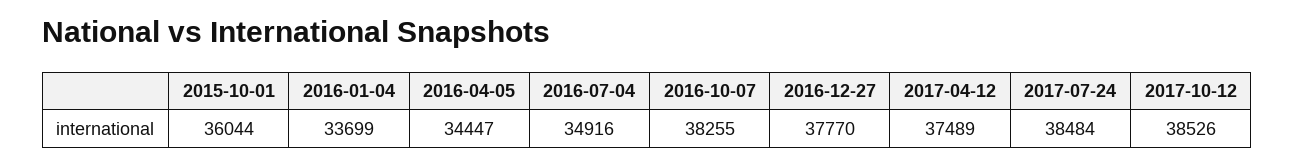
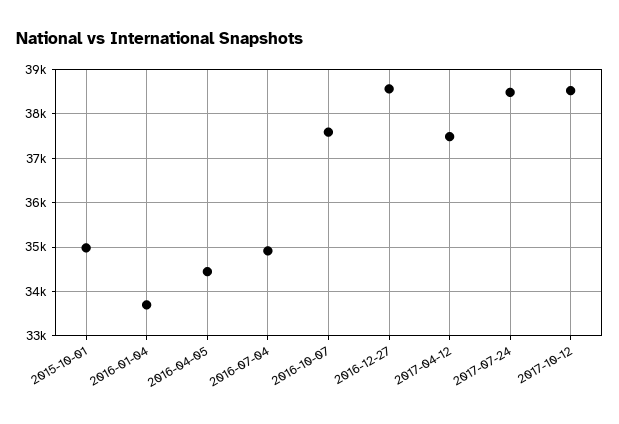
2015-10-01: 36044 -> 35000
2016-10-07: 38255 -> 37600
2016-12-27: 37770 -> 38600

